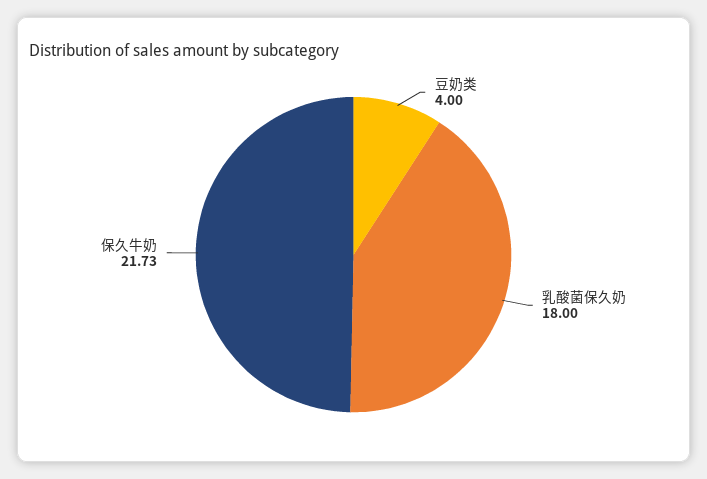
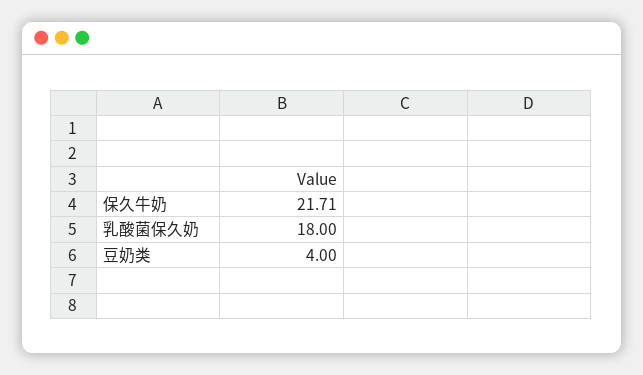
保久牛奶: 21.73 -> 21.71

